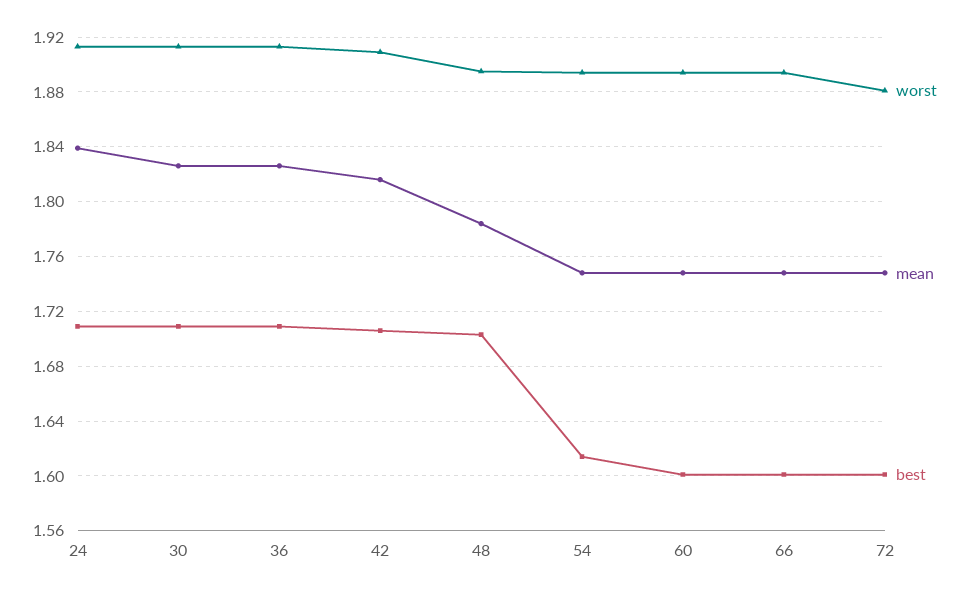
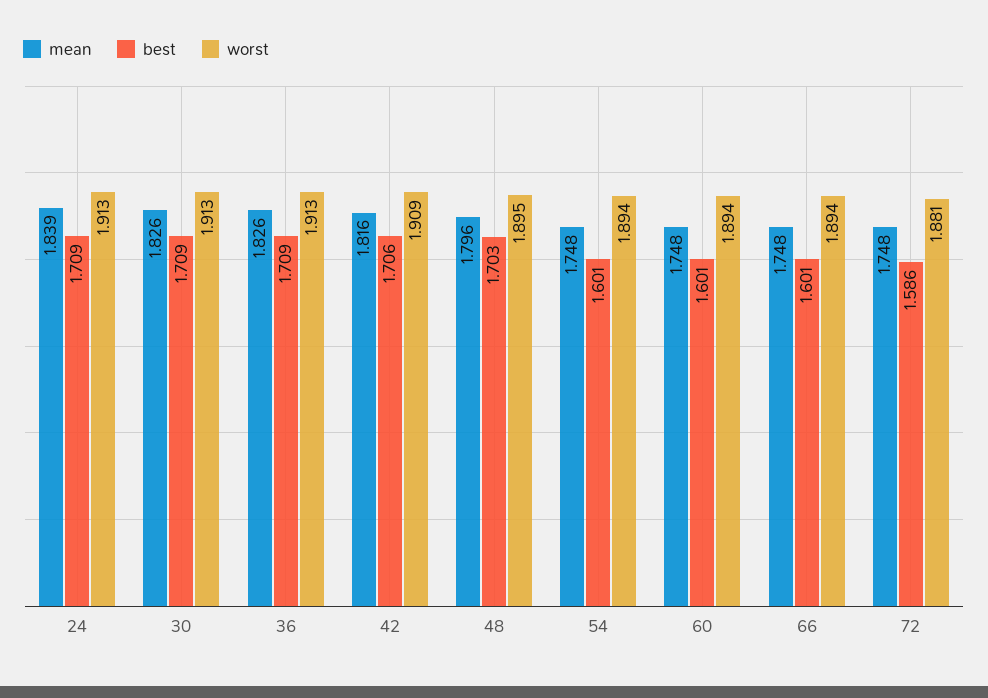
mean, 48: 1.785 -> 1.796
best, 54: 1.615 -> 1.601
best, 72: 1.6 -> 1.586

